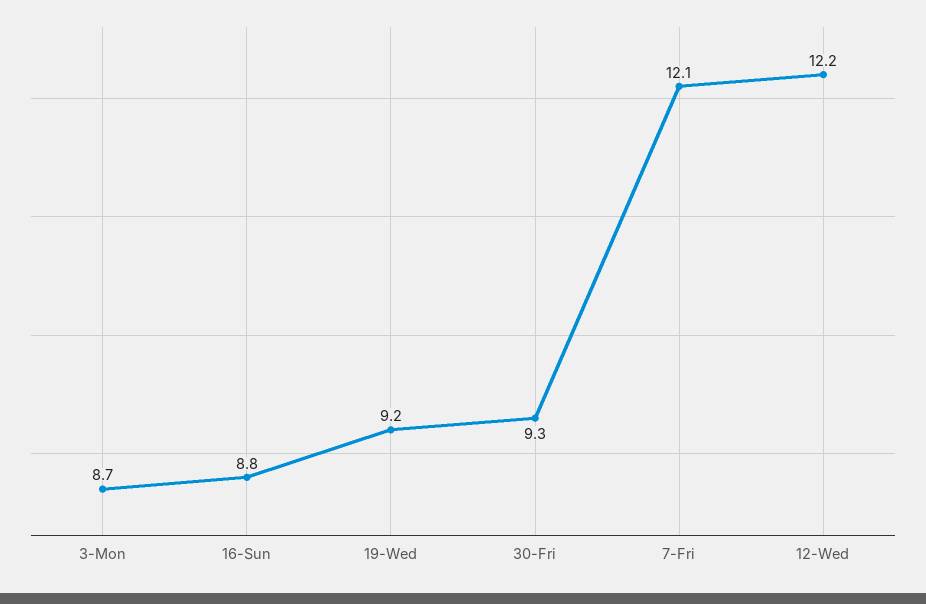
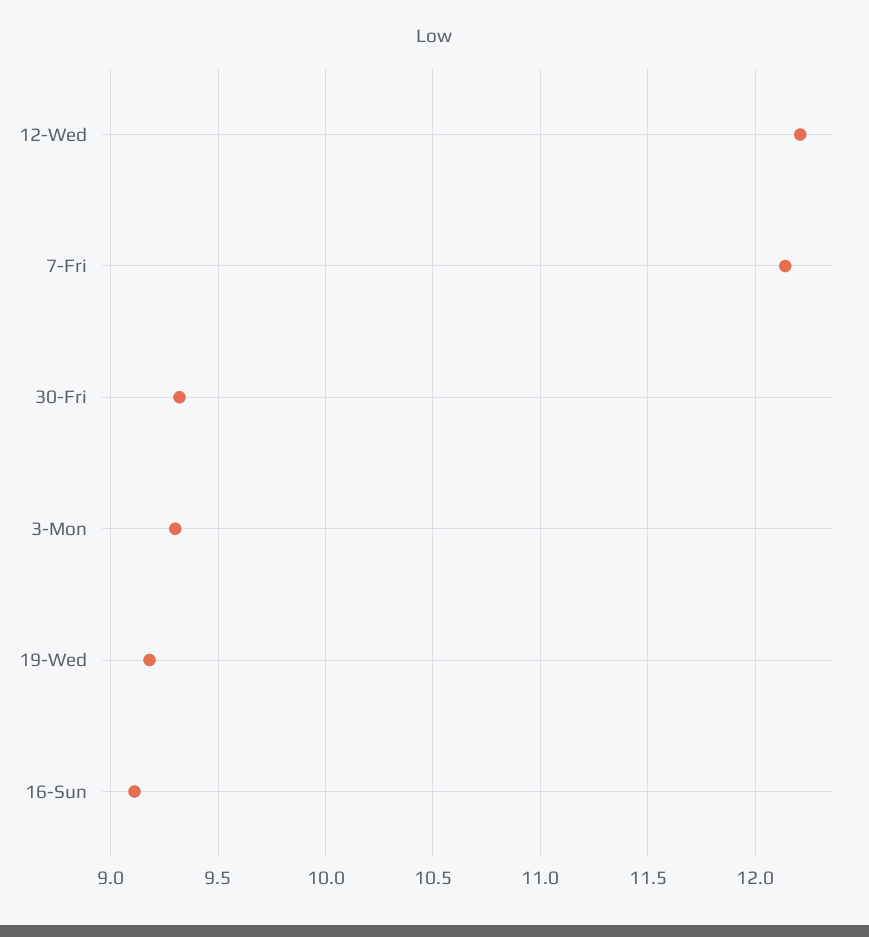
3-Mon: 8.7 -> 9.3
16-Sun: 8.8 -> 9.1

